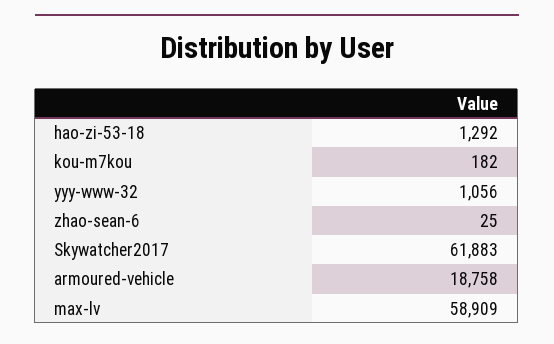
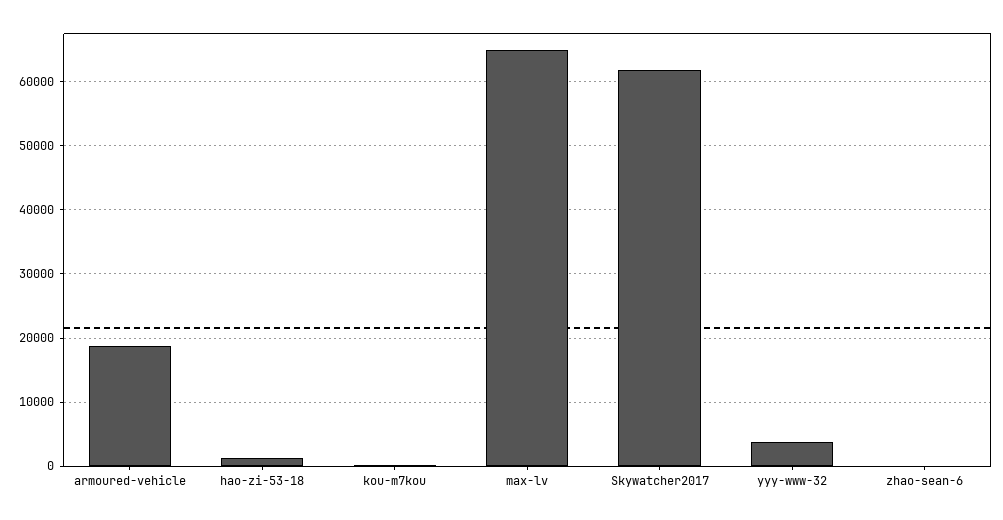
yyy-www-32: 1056 -> 4000
max-lv: 58909 -> 65000

